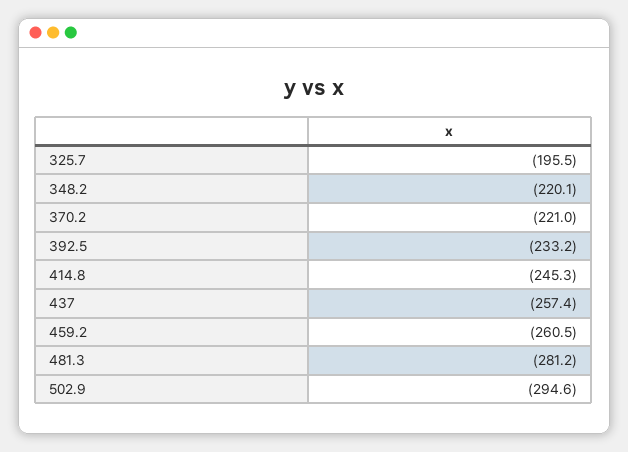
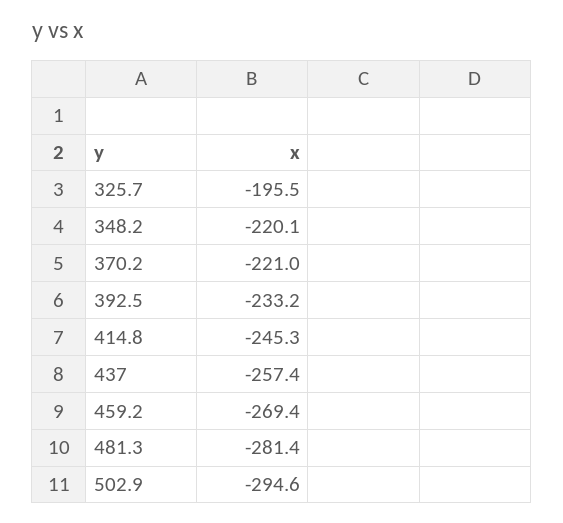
459.2: -260.5 -> -269.4
481.3: -281.2 -> -281.4

